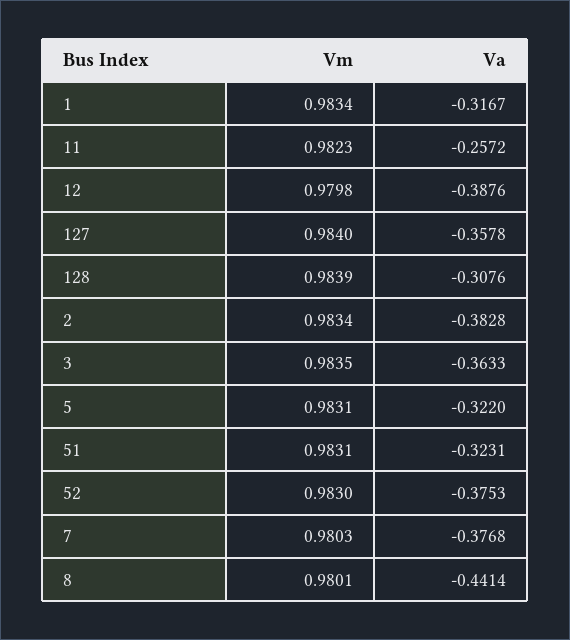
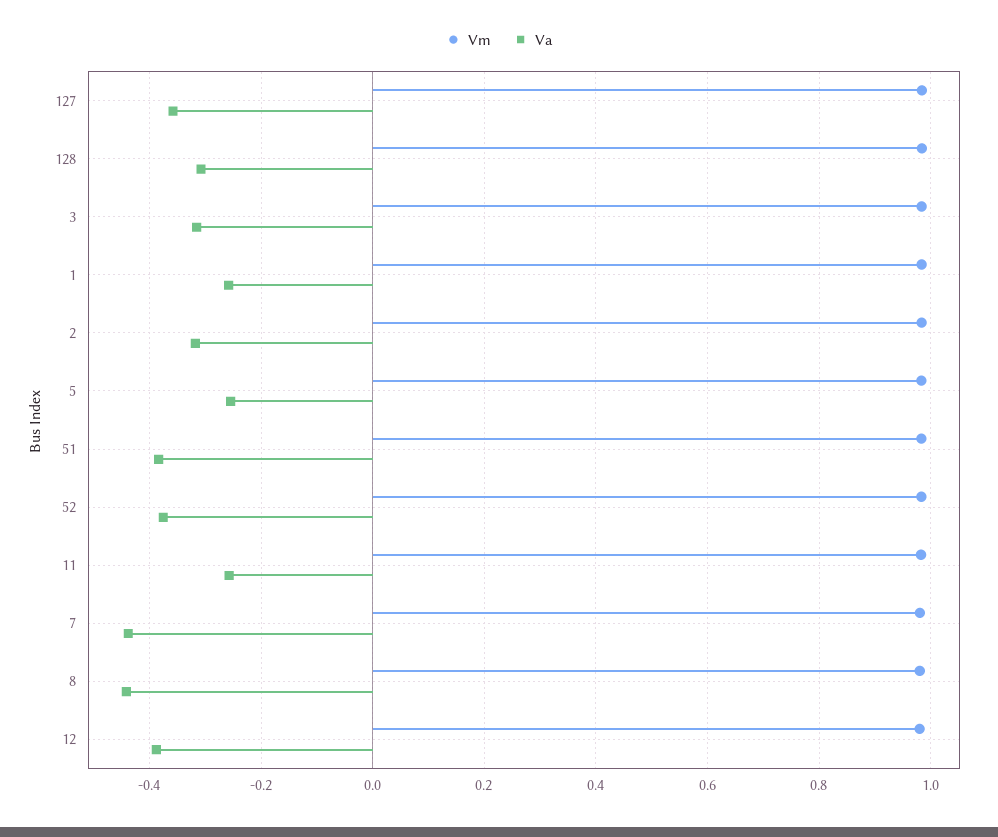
Va, 1: -0.3167 -> -0.26
Va, 2: -0.3828 -> -0.32
Va, 3: -0.3633 -> -0.32
Va, 5: -0.322 -> -0.26
Va, 51: -0.3231 -> -0.38
Va, 7: -0.3768 -> -0.44

